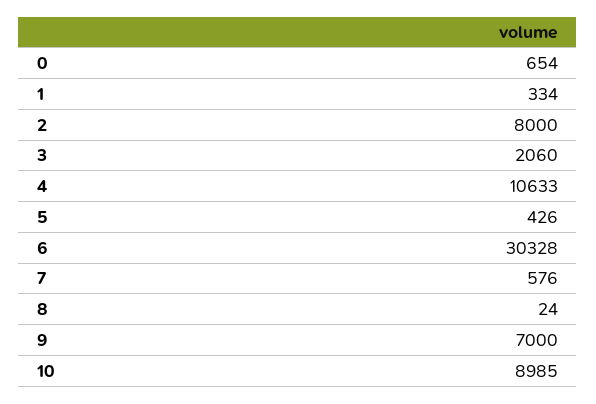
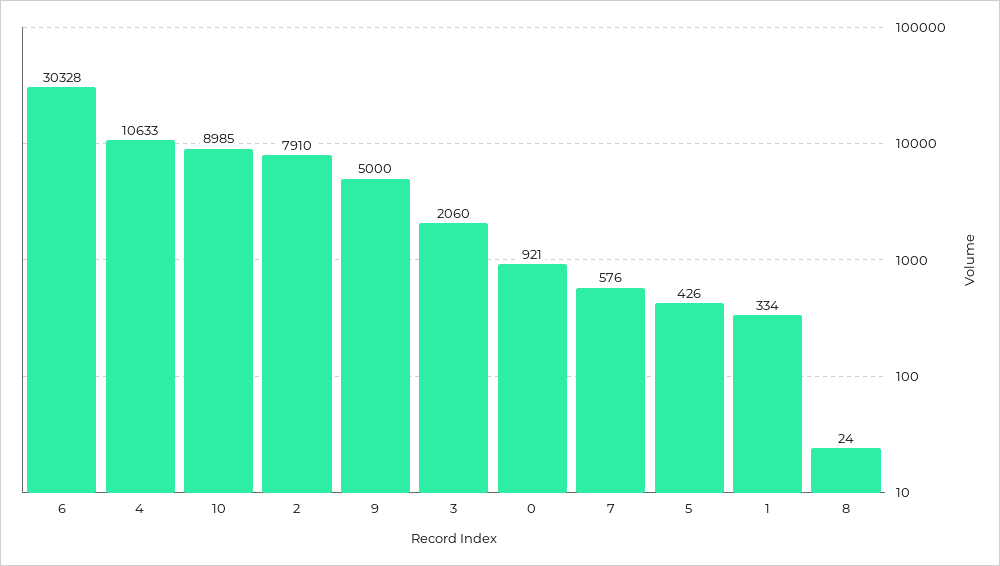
0: 654 -> 921
2: 8000 -> 7910
9: 7000 -> 5000

